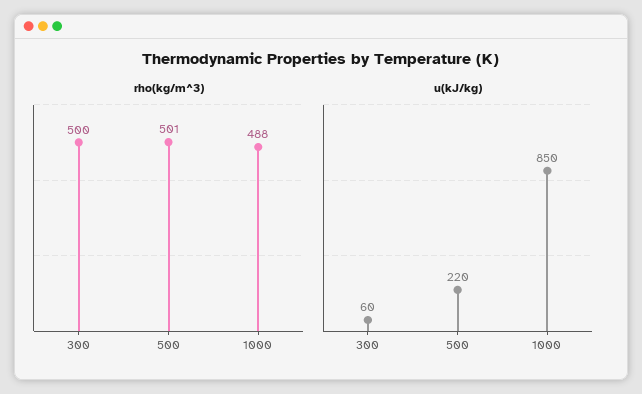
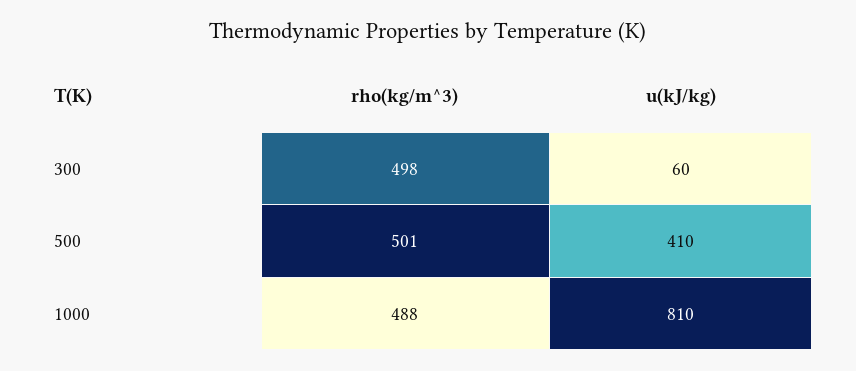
rho(kg/m^3), 300: 500 -> 498
u(kJ/kg), 500: 220 -> 410
u(kJ/kg), 1000: 850 -> 810

